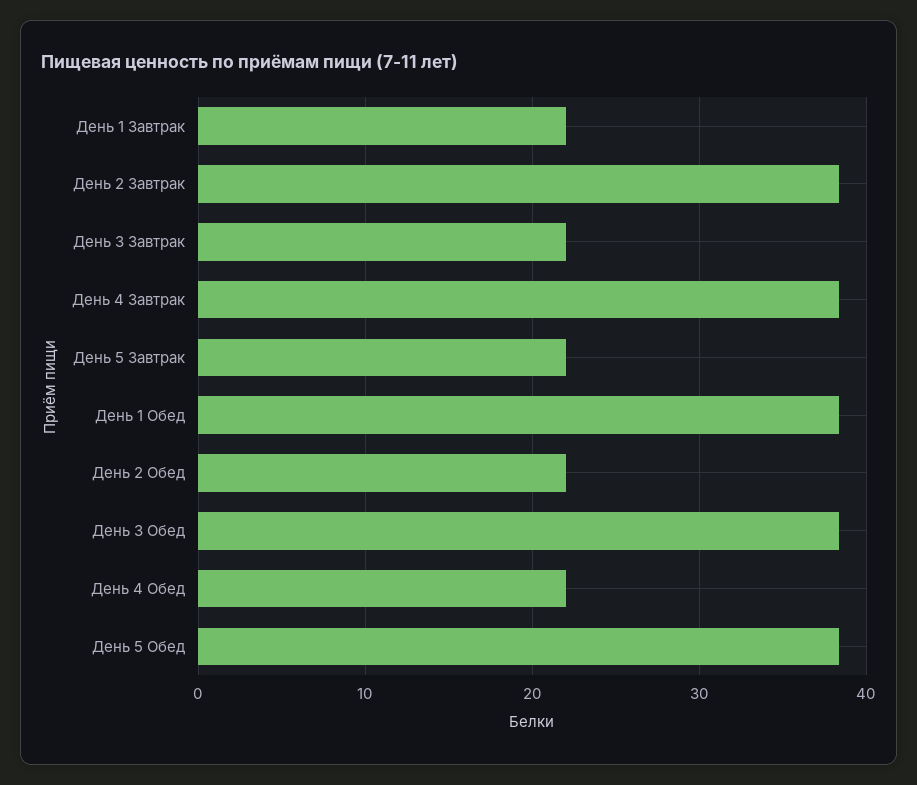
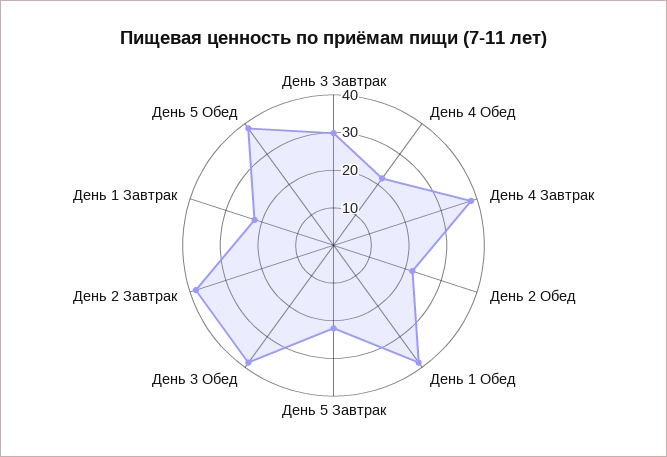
День 3 Завтрак: 22 -> 30

